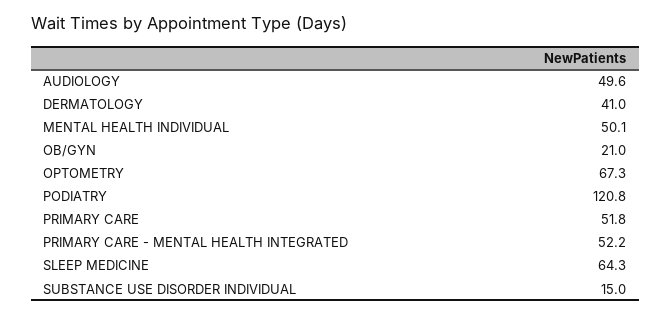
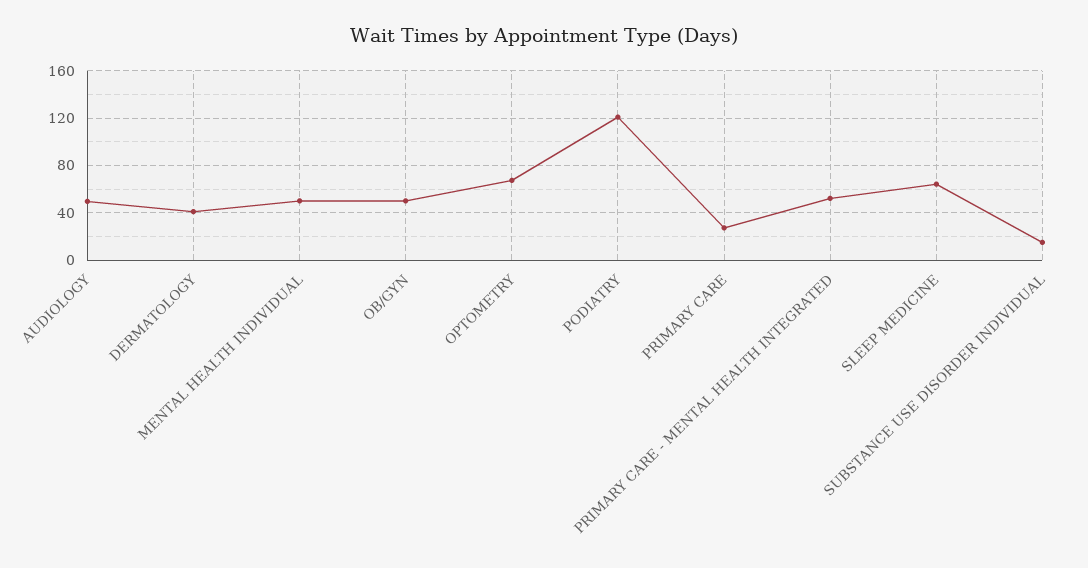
OB/GYN: 21 -> 50
PRIMARY CARE: 51.8 -> 30

